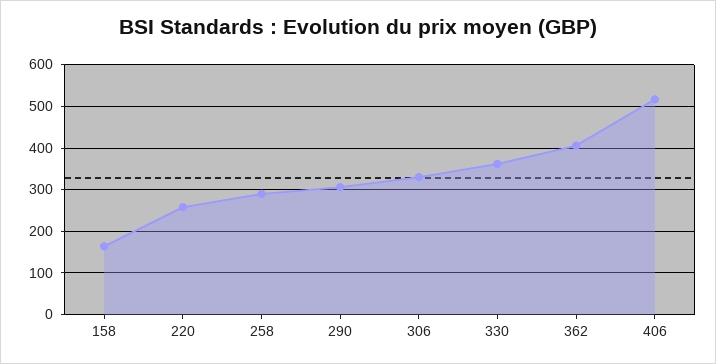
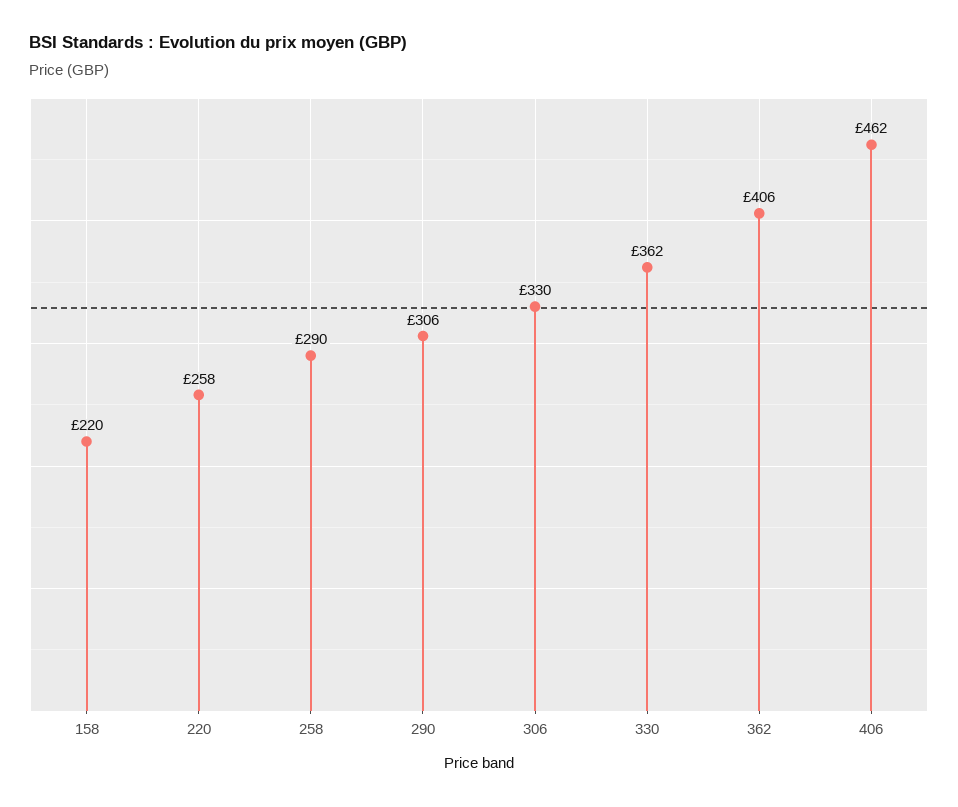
158: 160 -> 220
406: 520 -> 462

